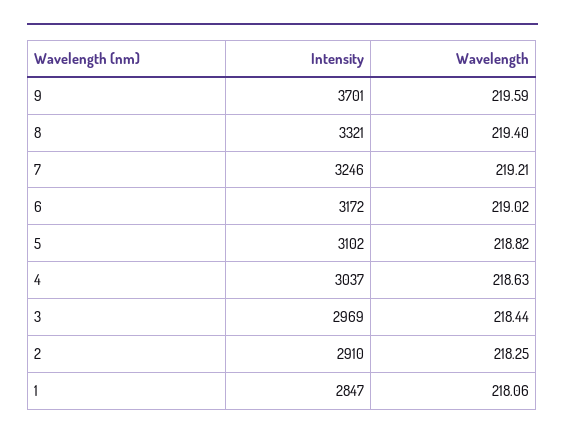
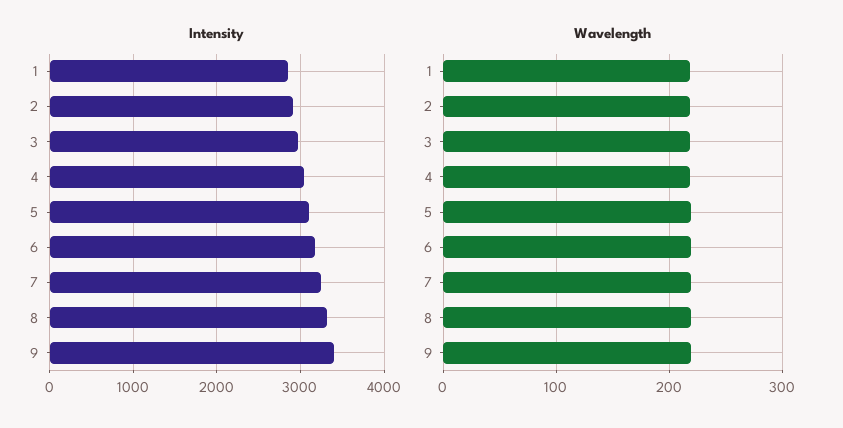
Intensity, 9: 3701 -> 3400

